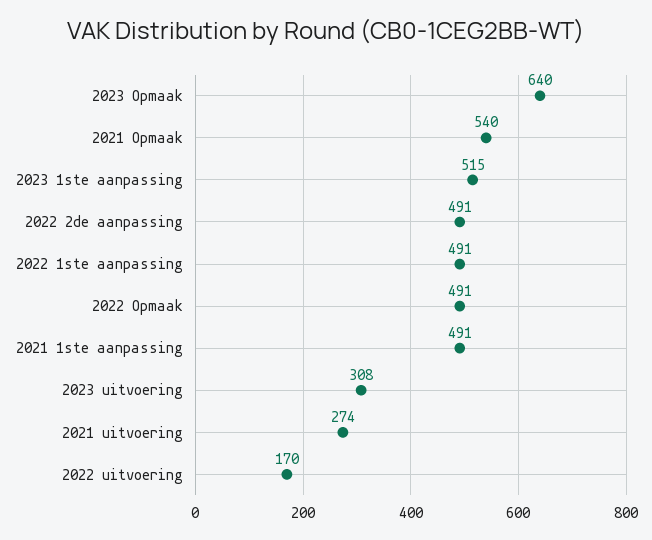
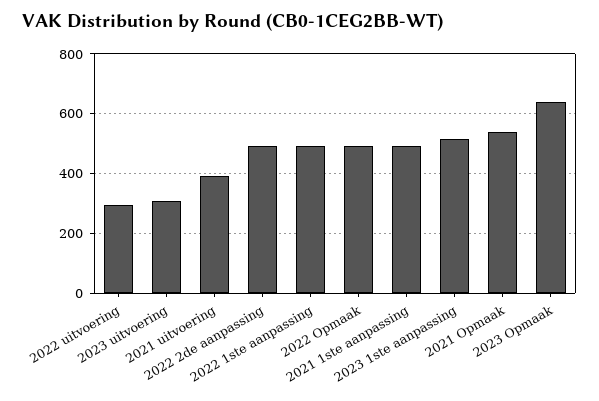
2021 uitvoering: 274 -> 400
2022 uitvoering: 170 -> 300

